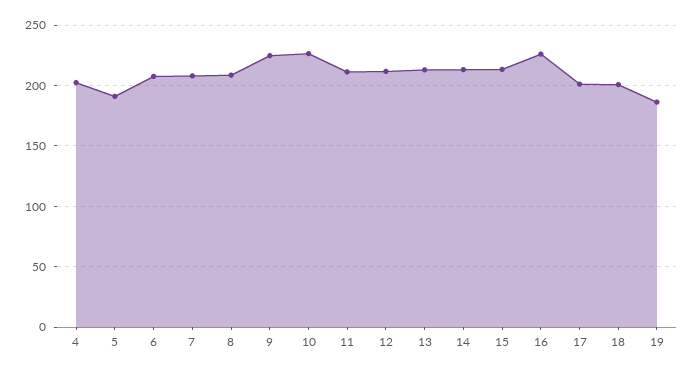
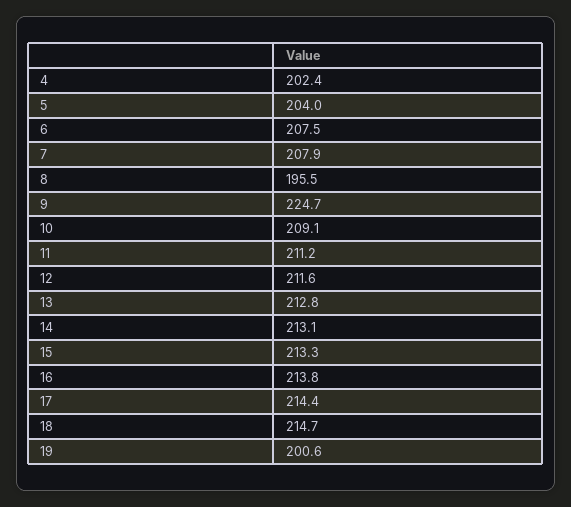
5: 190 -> 204
8: 210 -> 195.5
10: 225 -> 209.1
16: 225 -> 213.8
17: 200 -> 214.4
18: 200 -> 214.7
19: 185 -> 200.6

